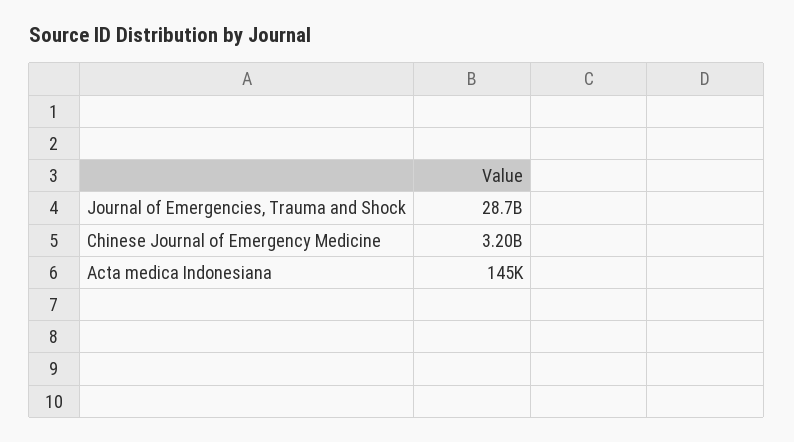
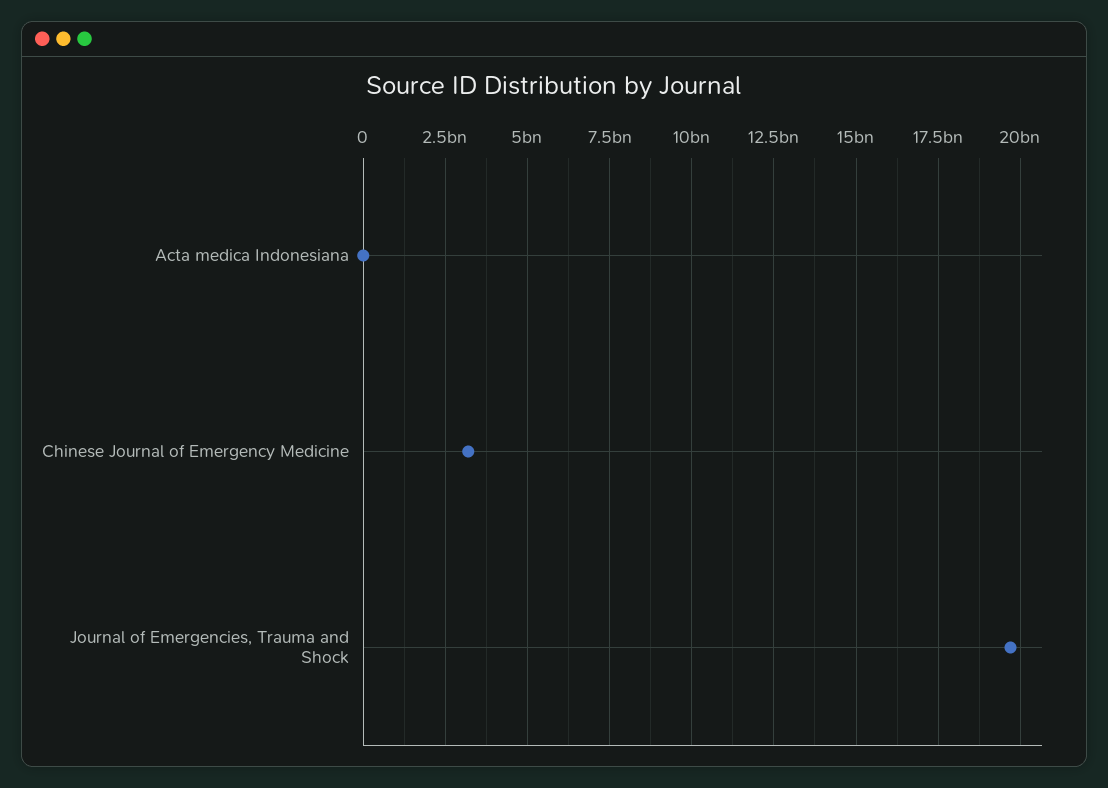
Journal of Emergencies, Trauma and Shock: 28700000000 -> 19750000000

